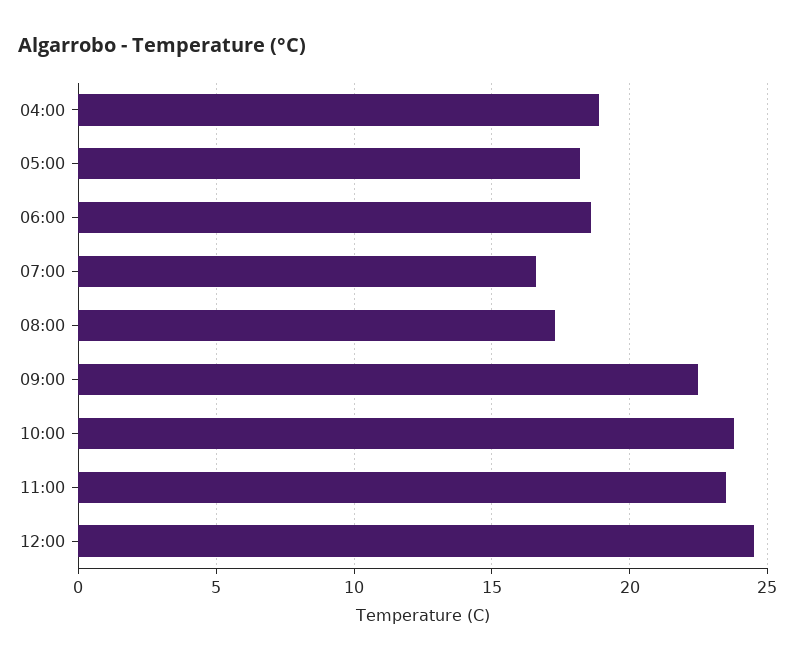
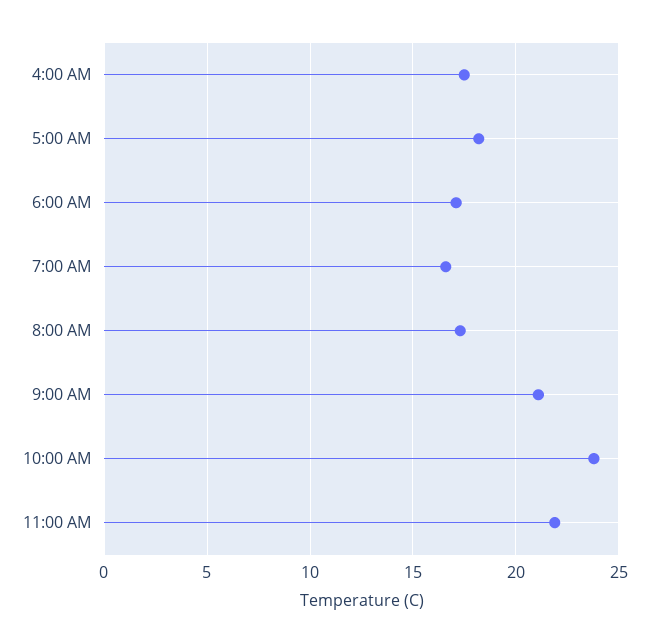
04:00: 19 -> 17.5
06:00: 18.5 -> 17
09:00: 22.5 -> 21
11:00: 23.5 -> 22
12:00: 24.5 -> none

